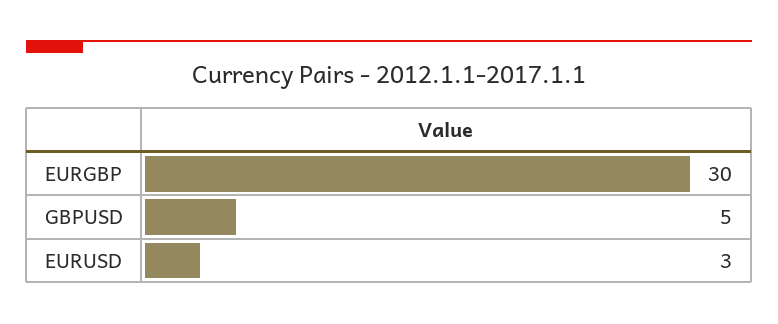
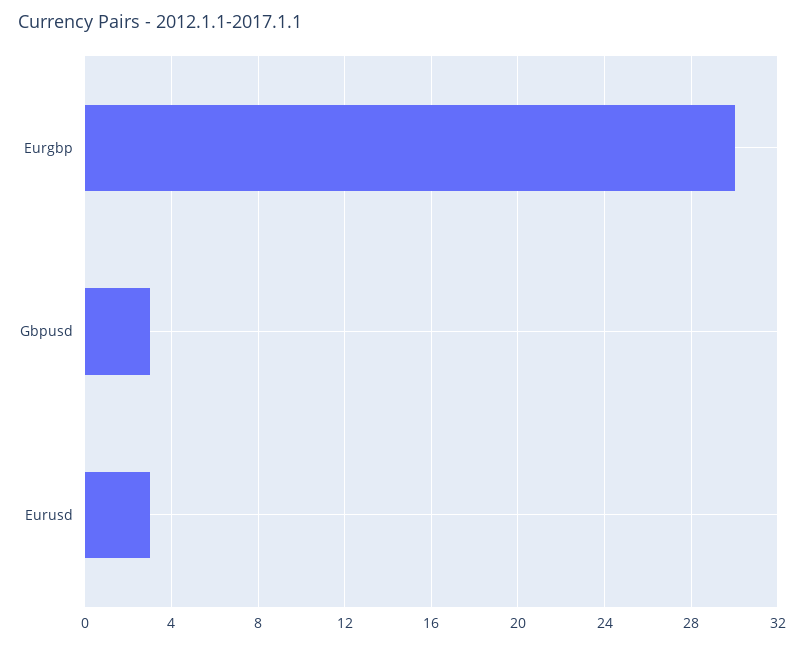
GBPUSD: 5 -> 3

